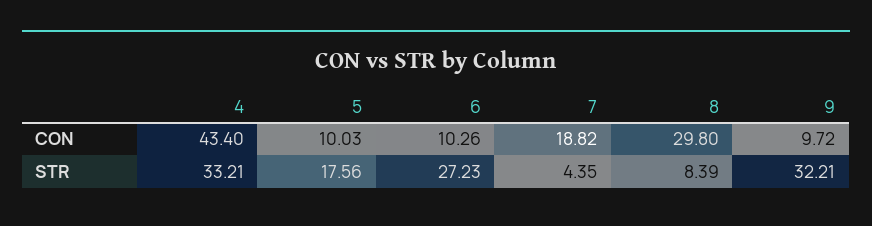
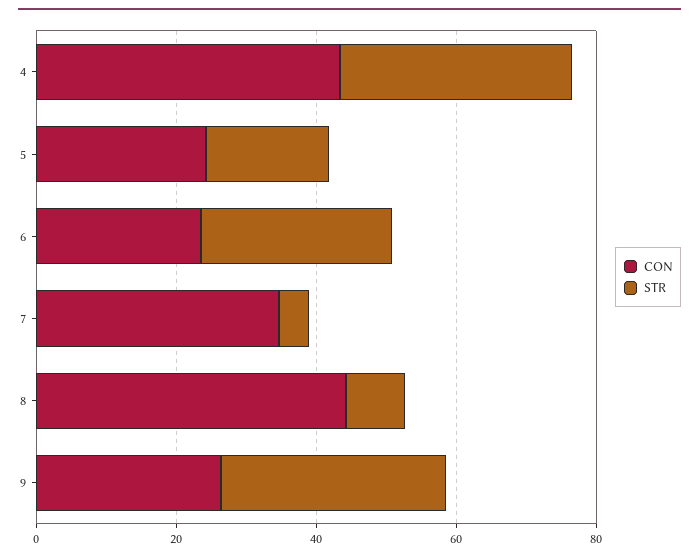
CON, 5: 10.03 -> 25
CON, 6: 10.26 -> 25
CON, 7: 18.82 -> 35
CON, 8: 29.8 -> 45
CON, 9: 9.72 -> 25

